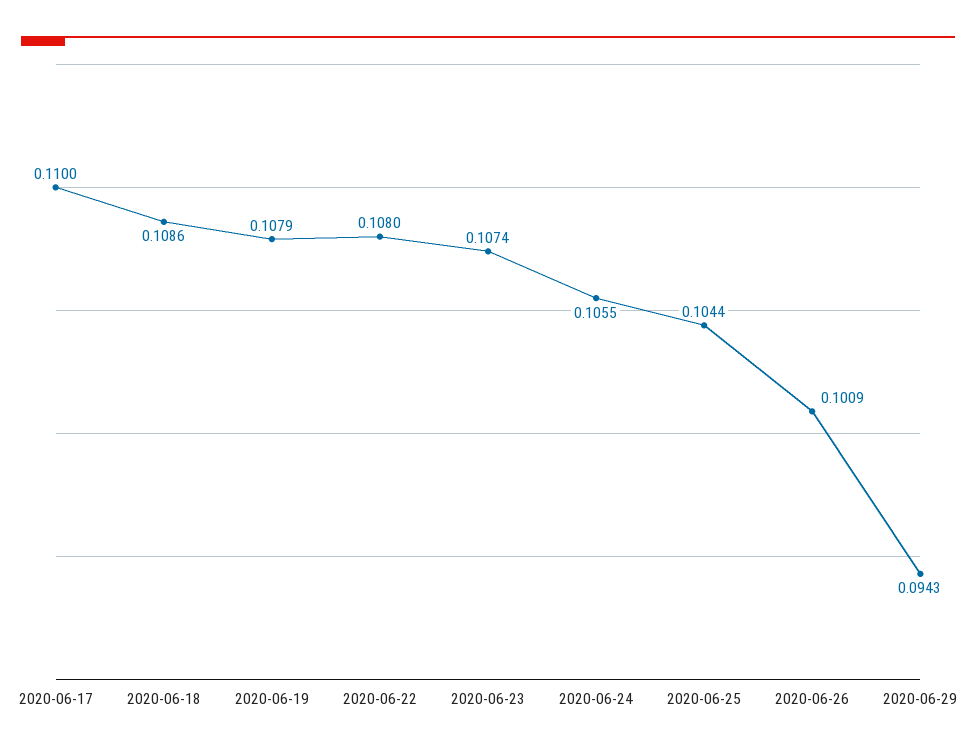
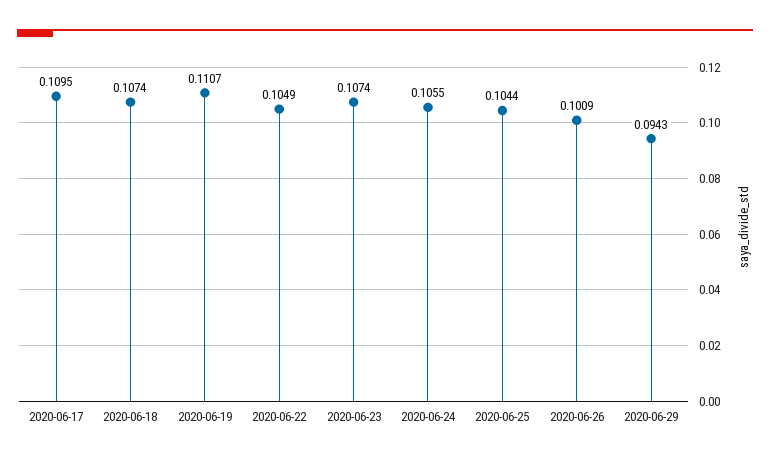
2020-06-17: 0.11 -> 0.1095
2020-06-18: 0.1086 -> 0.1074
2020-06-19: 0.1079 -> 0.1107
2020-06-22: 0.108 -> 0.1049

